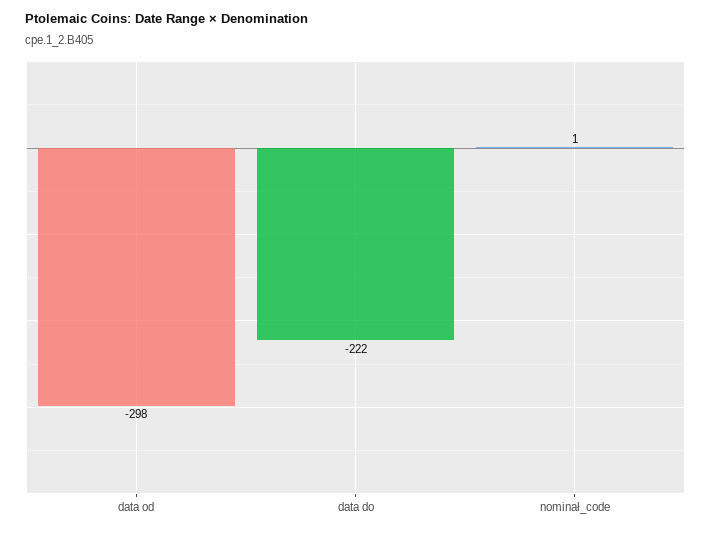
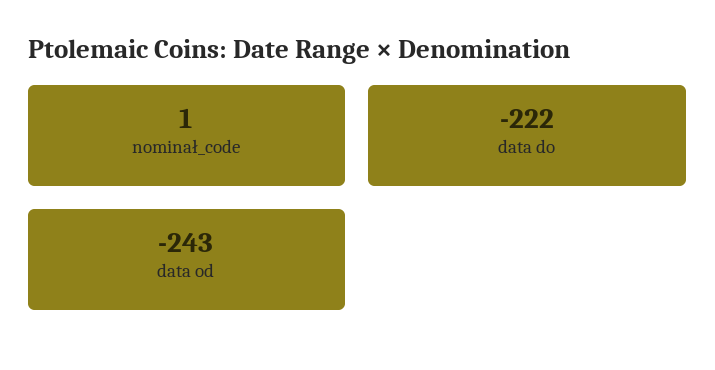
data od: -298 -> -243

